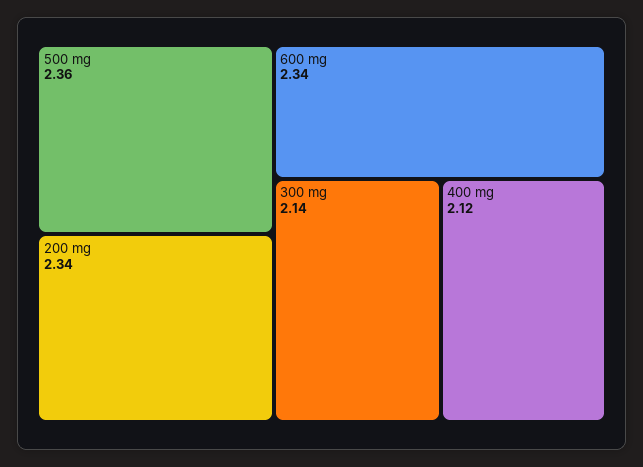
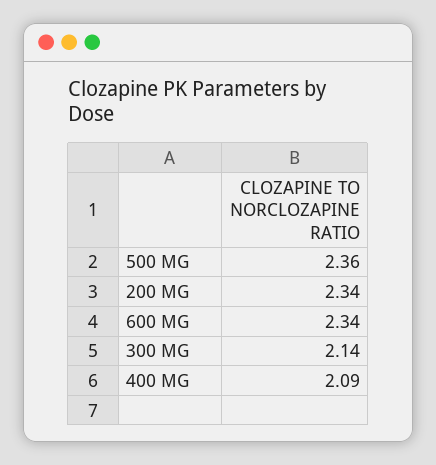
400 mg: 2.12 -> 2.09

